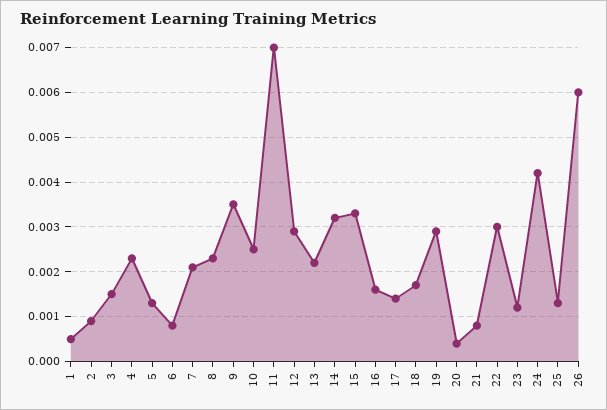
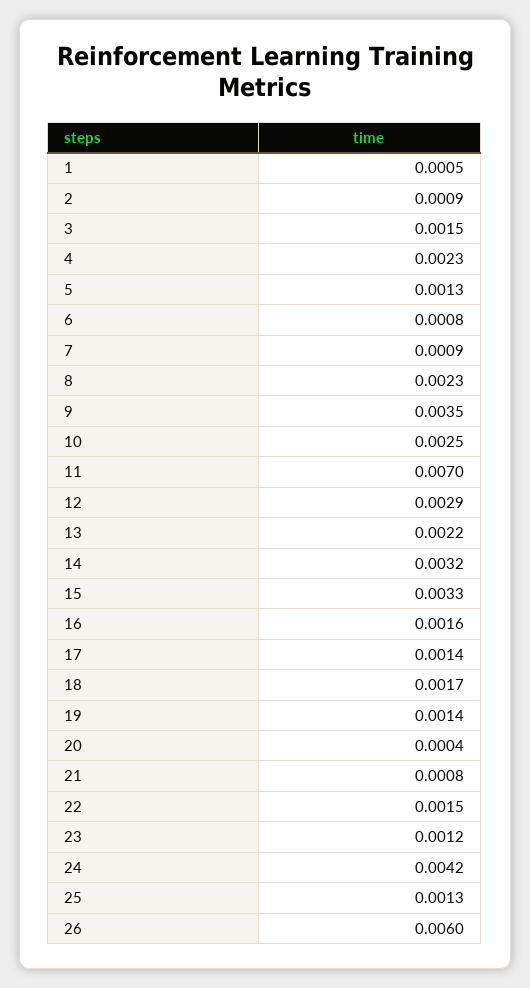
7: 0.002 -> 0.0009
19: 0.003 -> 0.0014
22: 0.003 -> 0.0015

